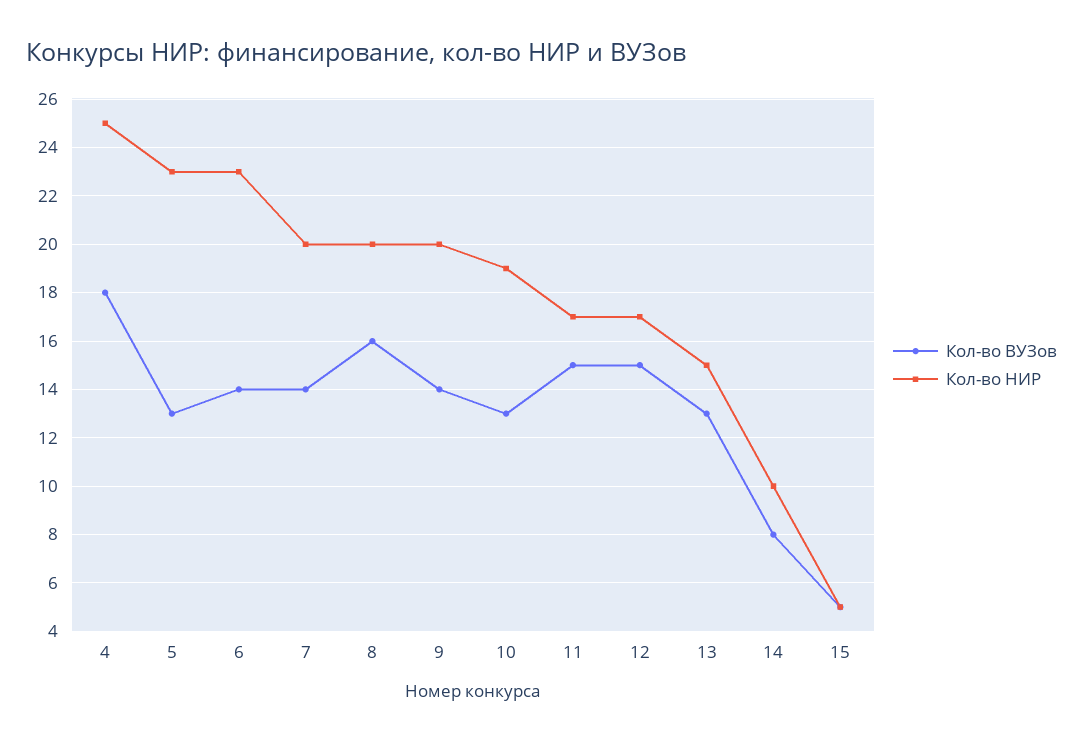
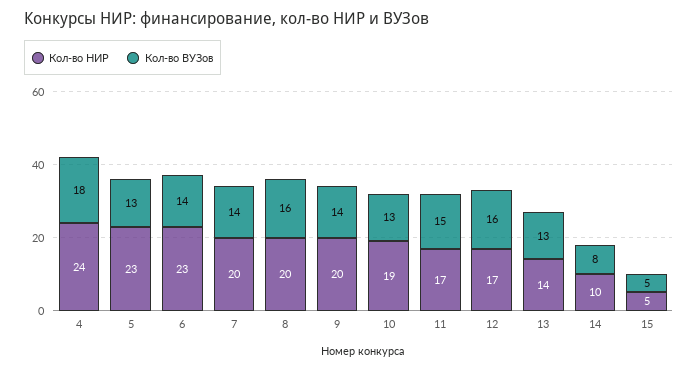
Кол-во НИР, 4: 25 -> 24
Кол-во ВУЗов, 12: 15 -> 16
Кол-во НИР, 13: 15 -> 14

